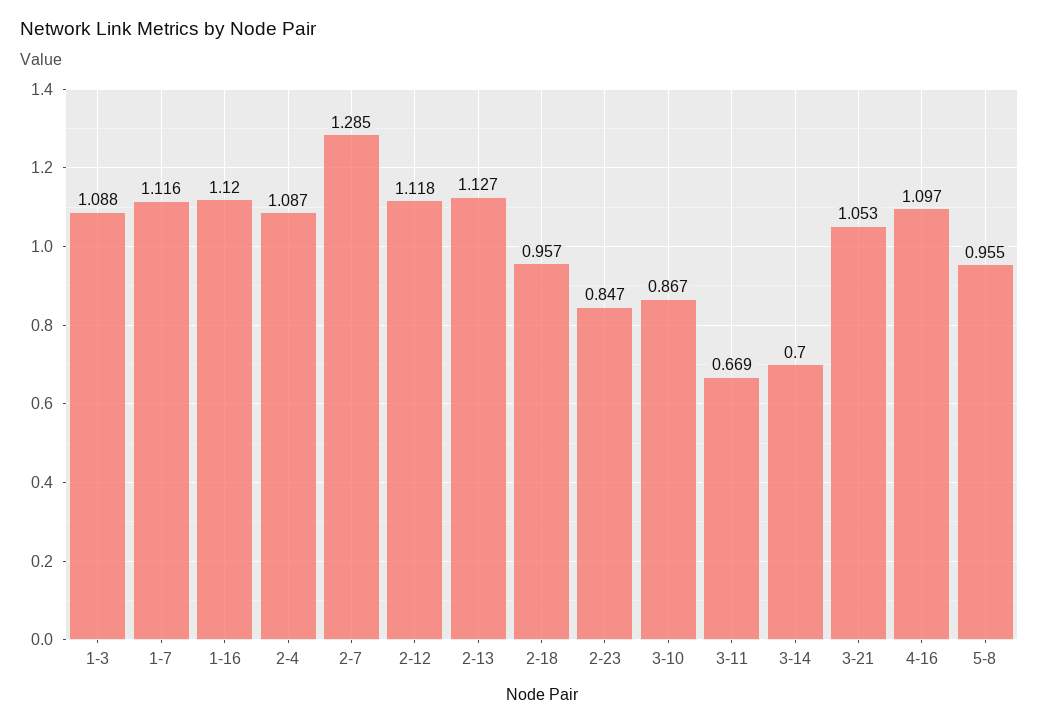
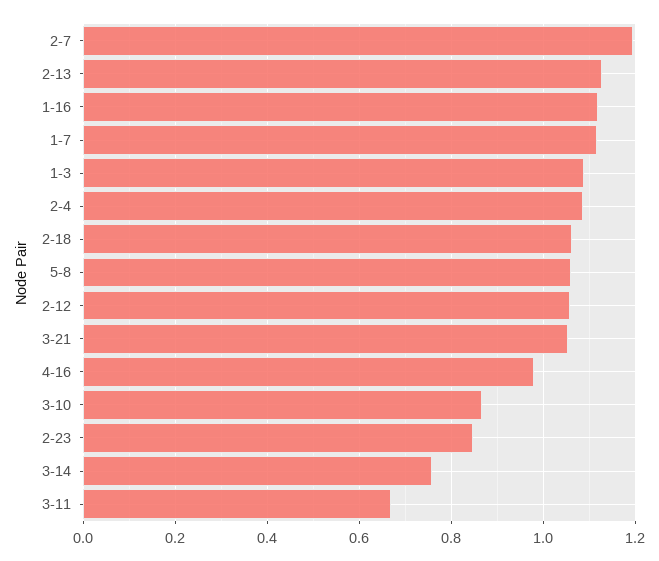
2-7: 1.285 -> 1.2
2-12: 1.118 -> 1.06
2-18: 0.957 -> 1.06
3-14: 0.7 -> 0.76
4-16: 1.097 -> 0.98
5-8: 0.955 -> 1.06

